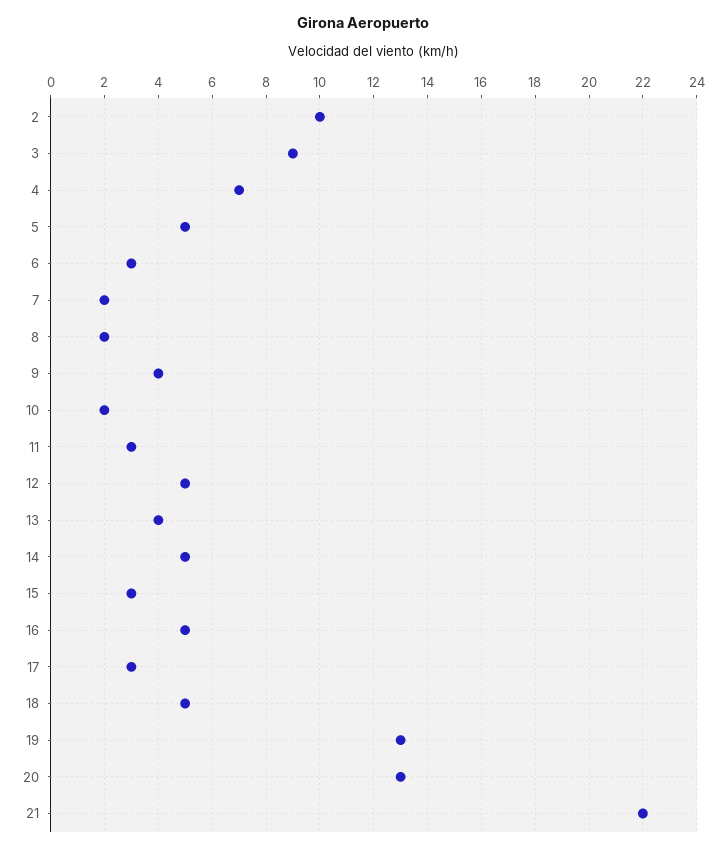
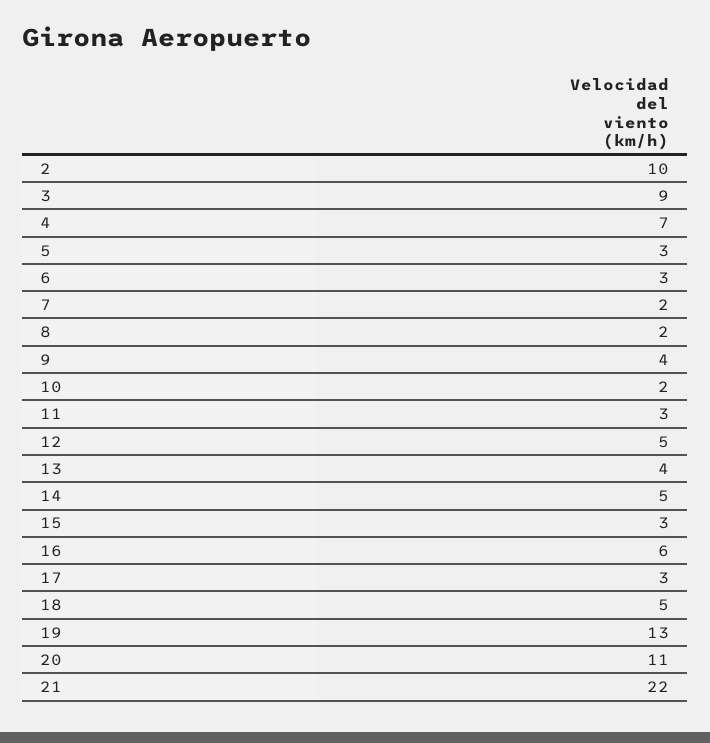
5: 5 -> 3
16: 5 -> 6
20: 13 -> 11

